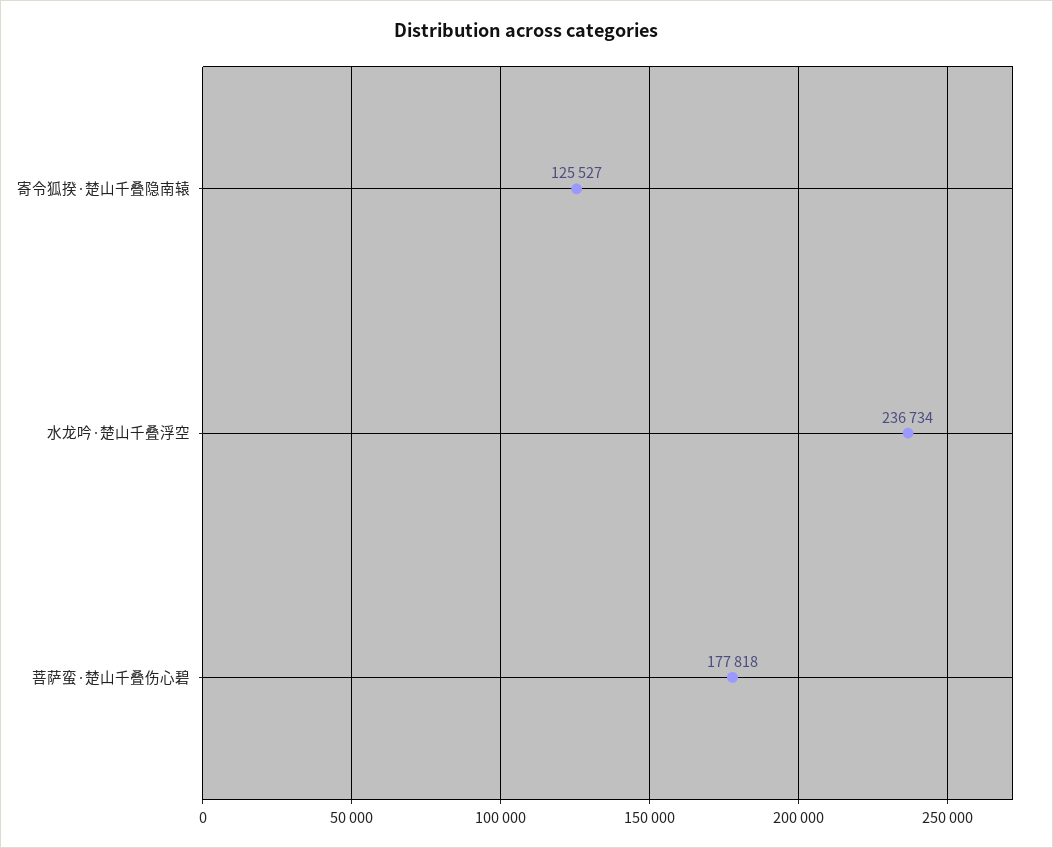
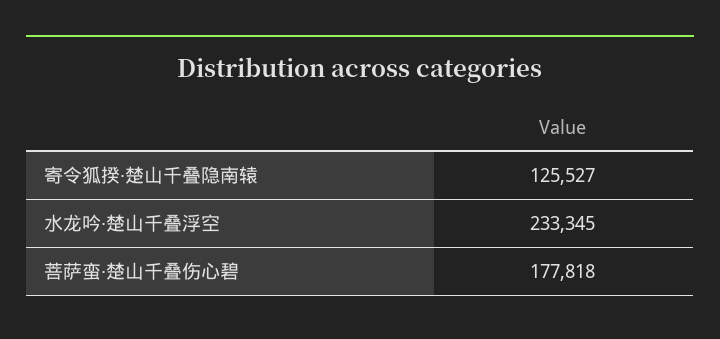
水龙吟·楚山千叠浮空: 236734 -> 233345

